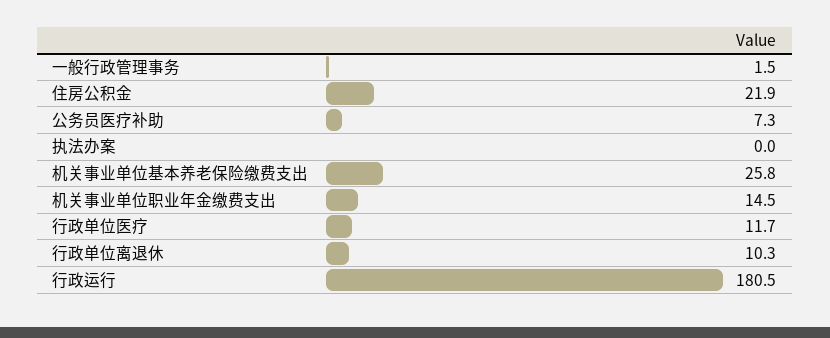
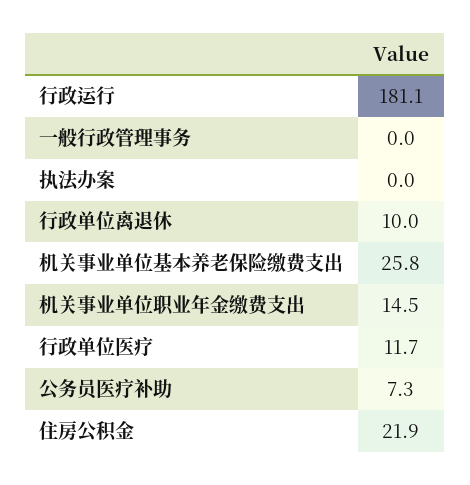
一般行政管理事务: 1.5 -> 0
行政单位离退休: 10.3 -> 10
行政运行: 180.5 -> 181.1

